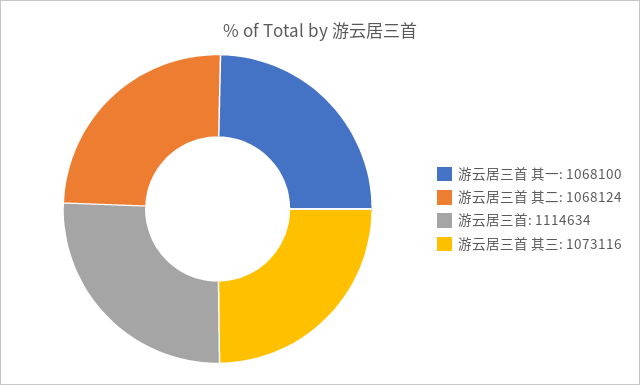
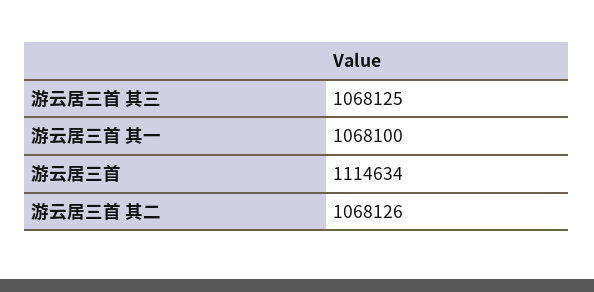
游云居三首 其二: 1068124 -> 1068126
游云居三首 其三: 1073116 -> 1068125

